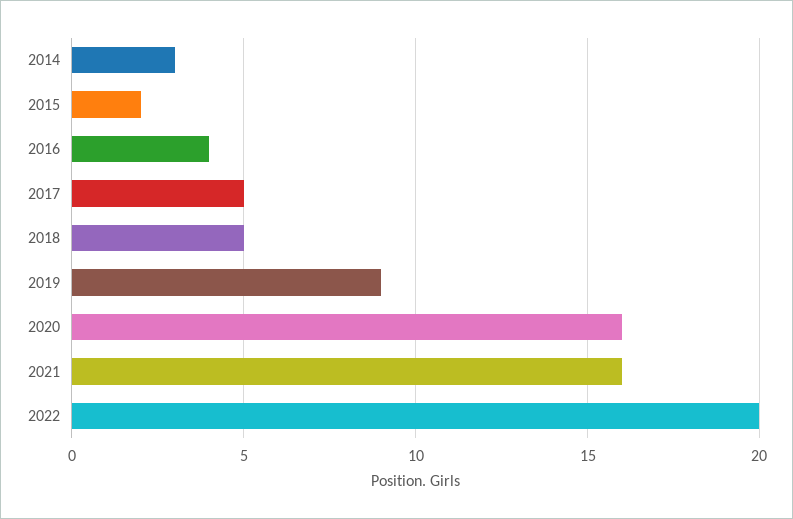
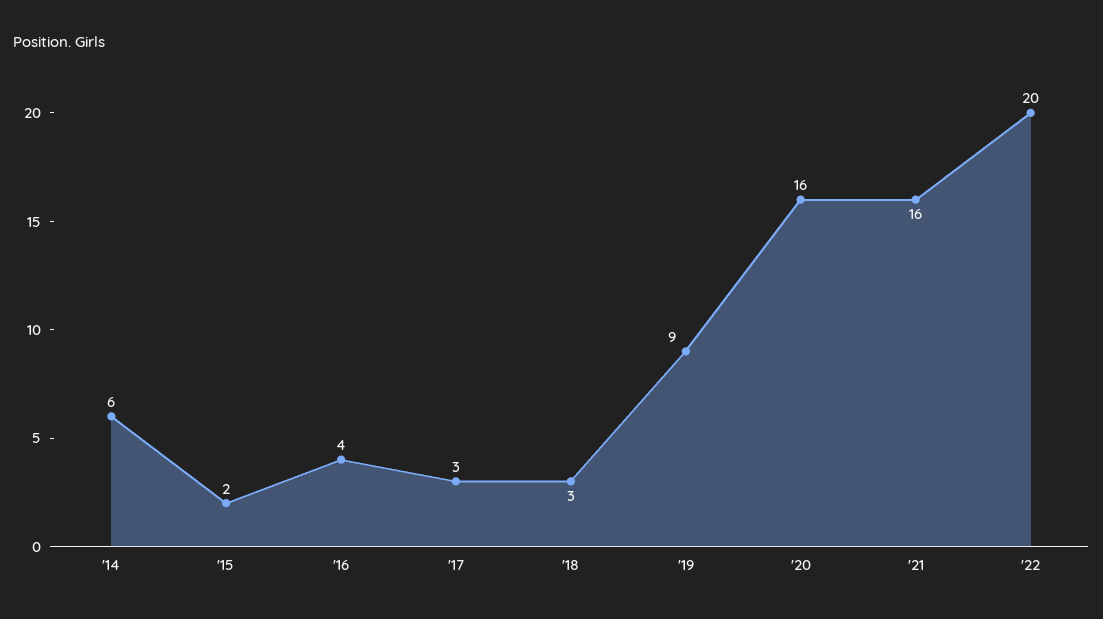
2014: 3 -> 6
2017: 5 -> 3
2018: 5 -> 3

